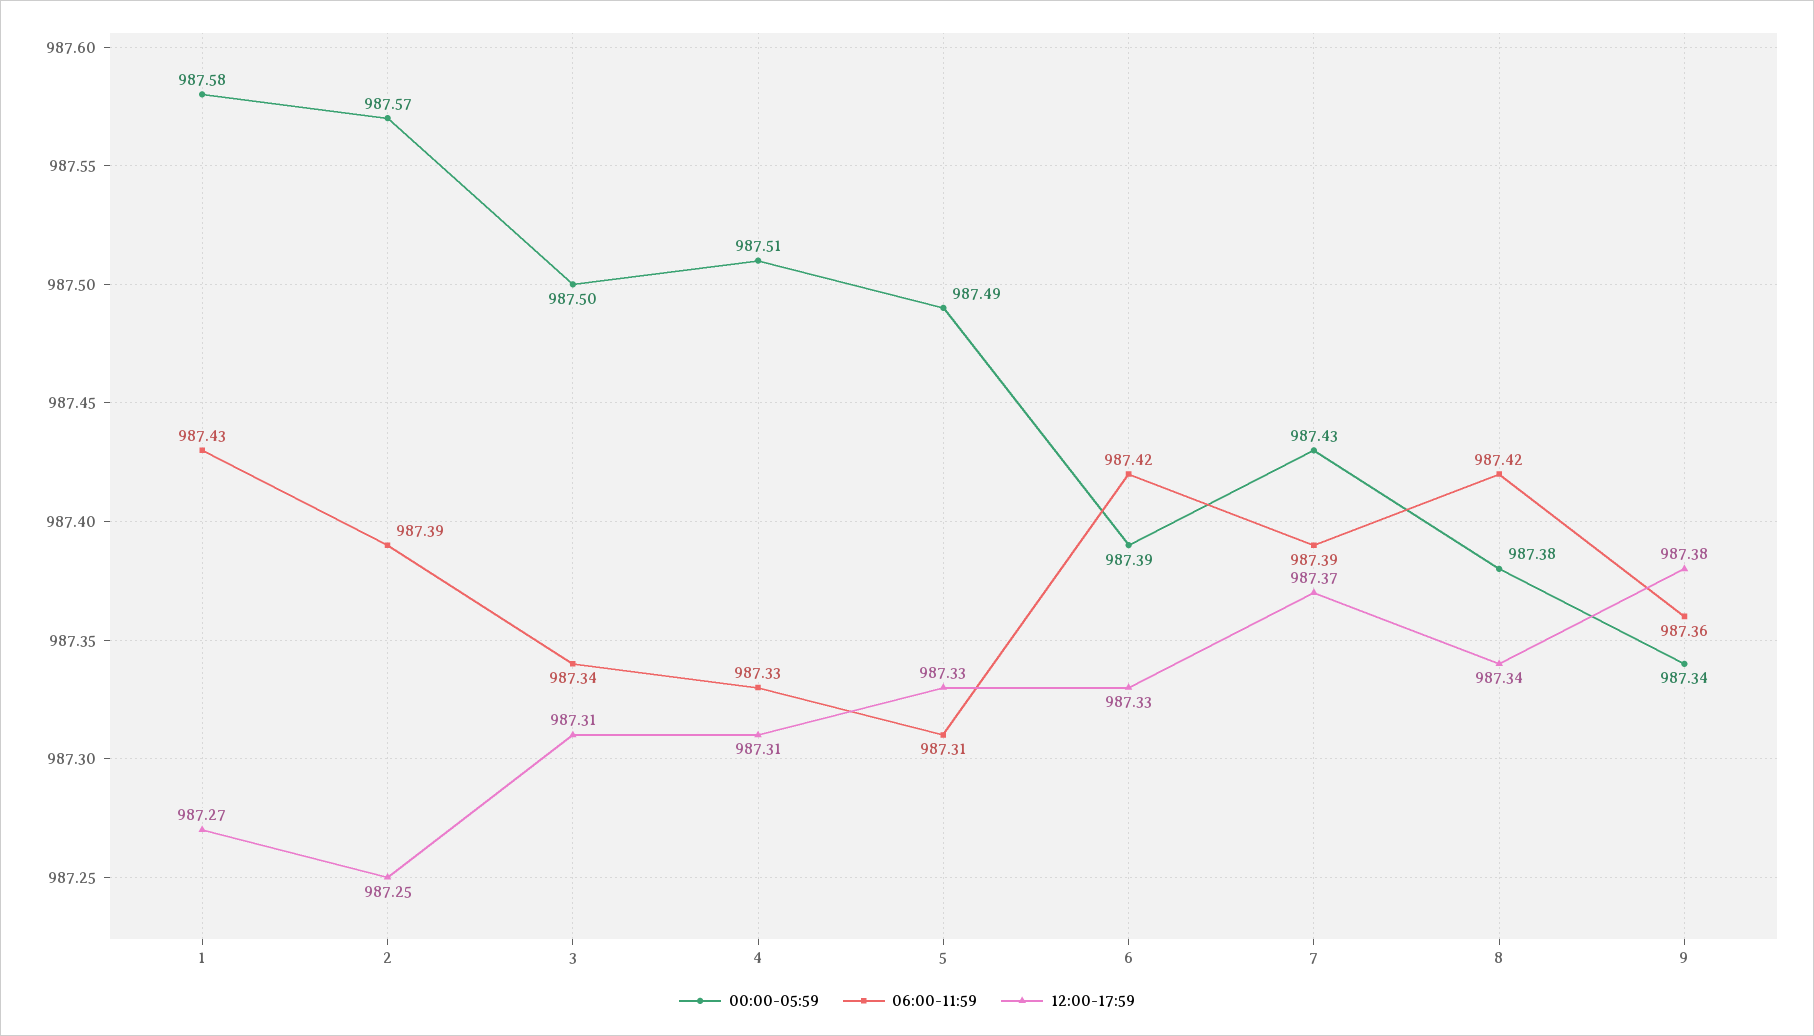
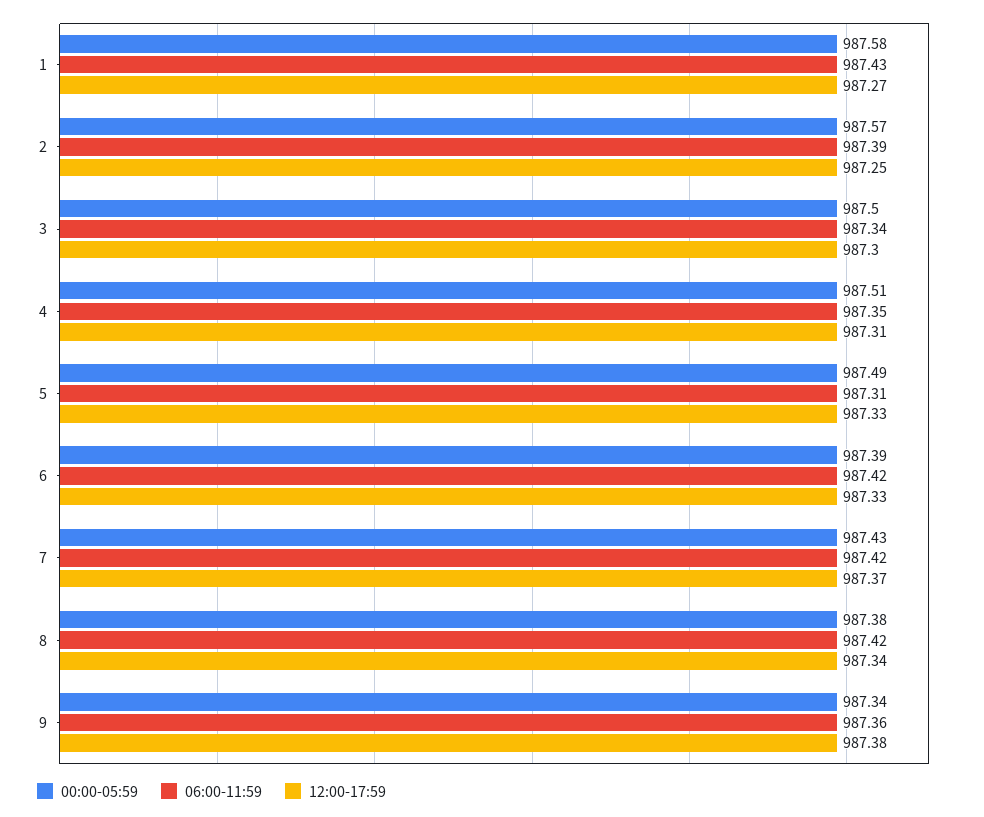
12:00-17:59, 3: 987.31 -> 987.3
06:00-11:59, 4: 987.33 -> 987.35
06:00-11:59, 7: 987.39 -> 987.42

